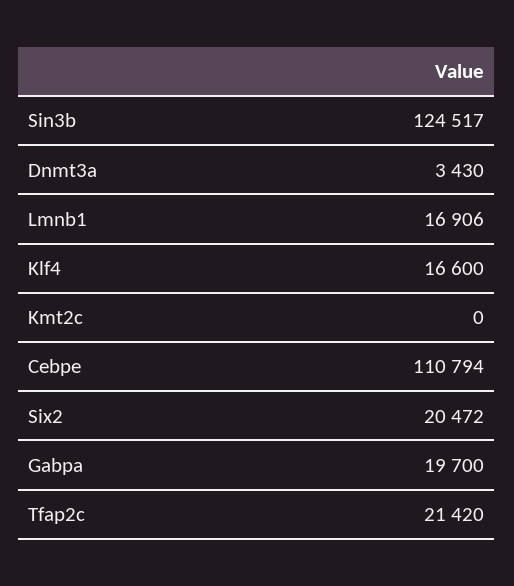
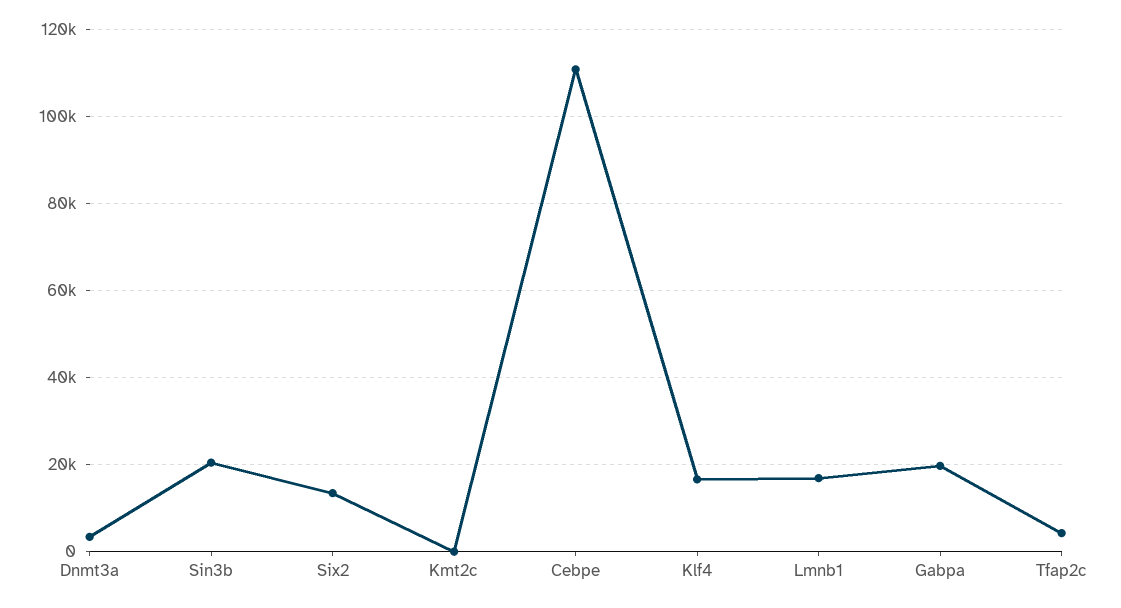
Sin3b: 124517 -> 20000
Six2: 20472 -> 14000
Tfap2c: 21420 -> 4000

